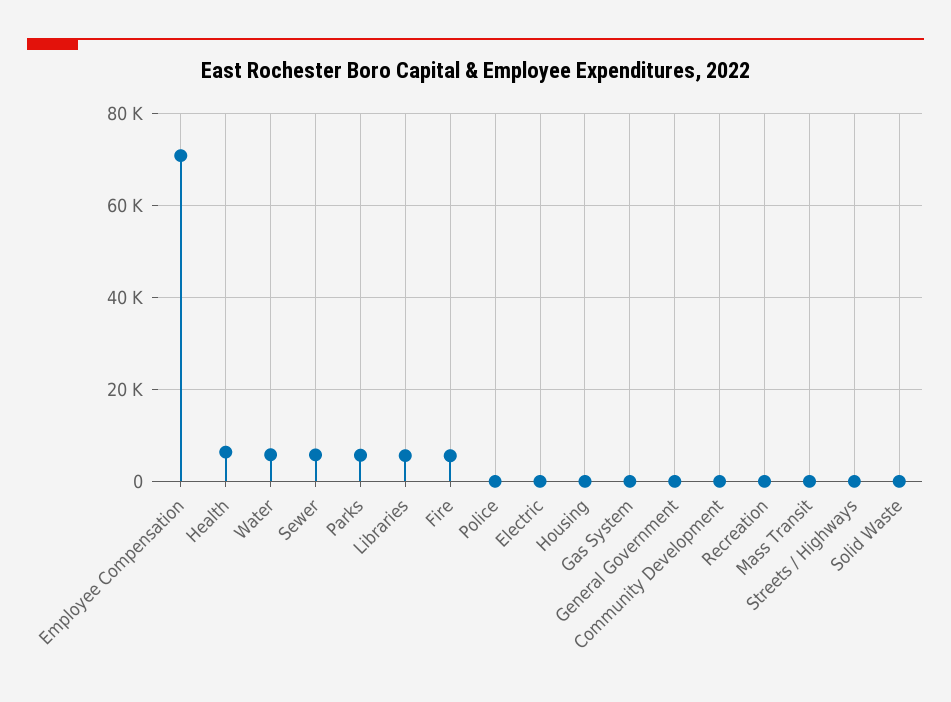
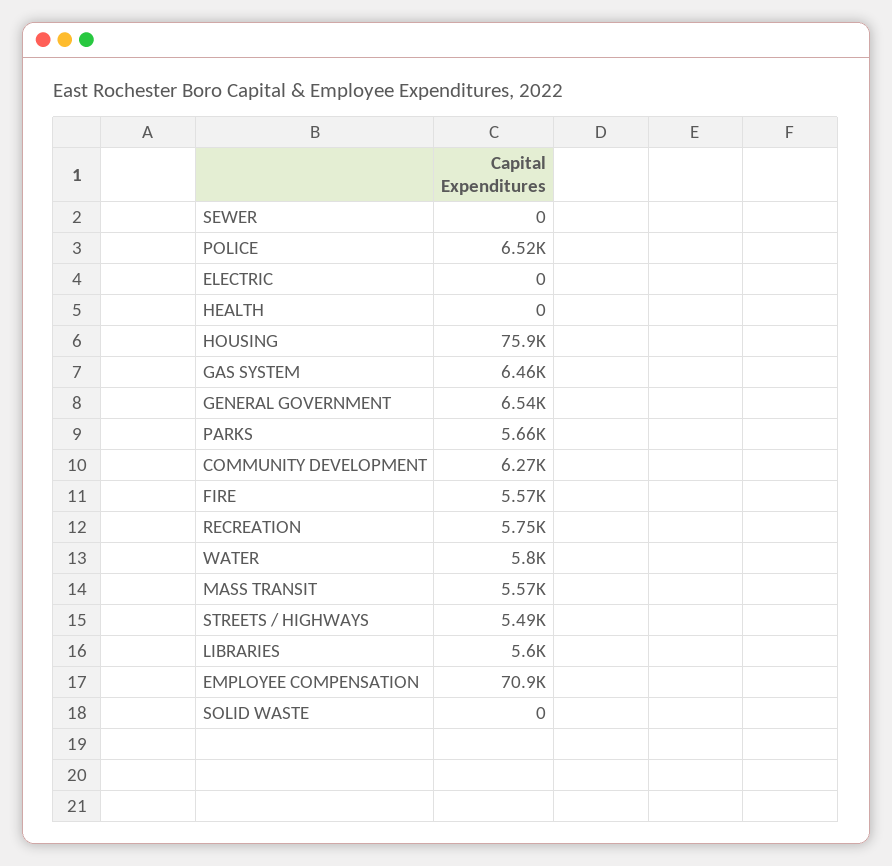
Health: 6000 -> 0
Sewer: 6000 -> 0
Police: 0 -> 6520
Housing: 0 -> 75900
Gas System: 0 -> 6460
General Government: 0 -> 6540
Community Development: 0 -> 6270
Recreation: 0 -> 5750
Mass Transit: 0 -> 5570
Streets / Highways: 0 -> 5490

